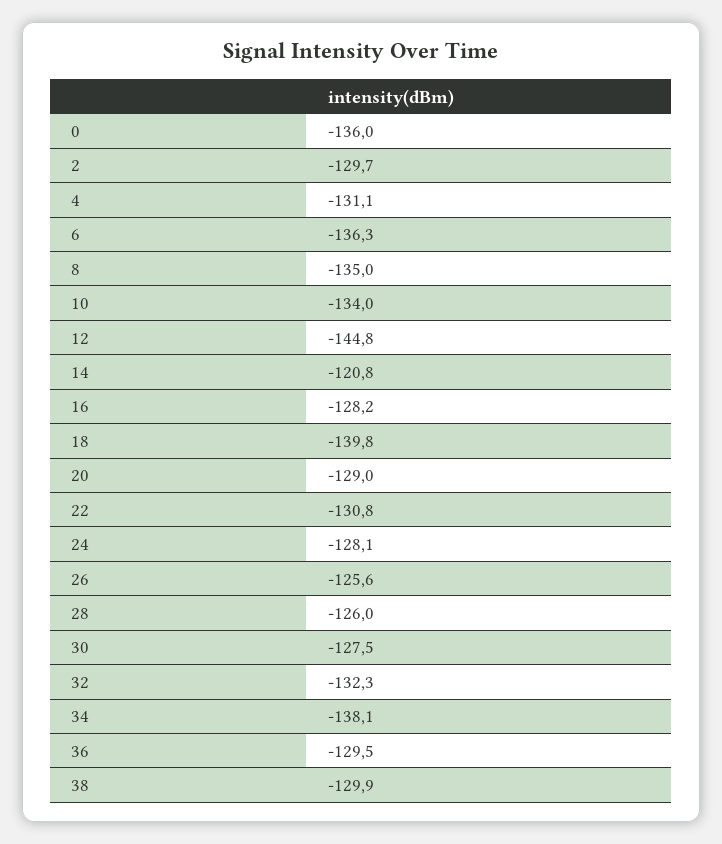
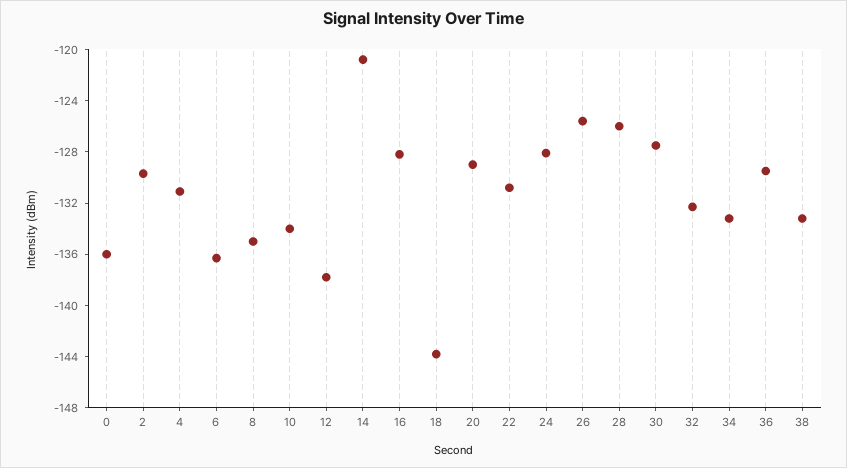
12: -144.8 -> -138
18: -139.8 -> -144
34: -138.1 -> -133
38: -129.9 -> -133

